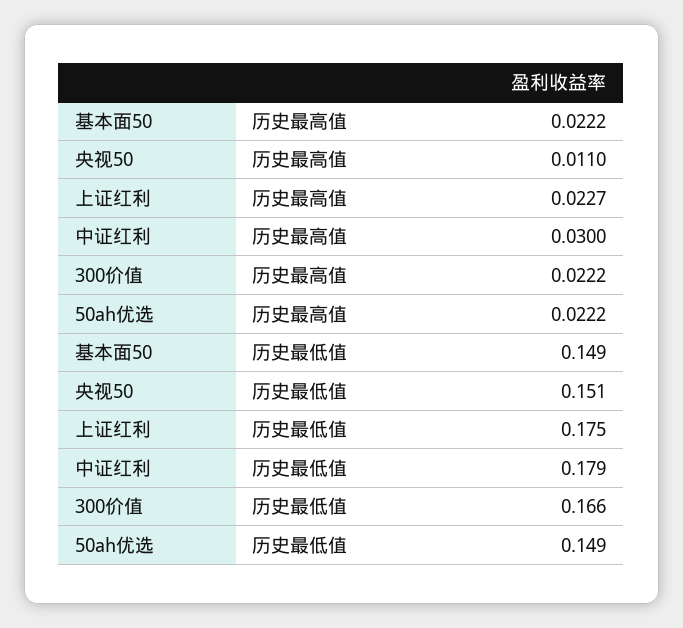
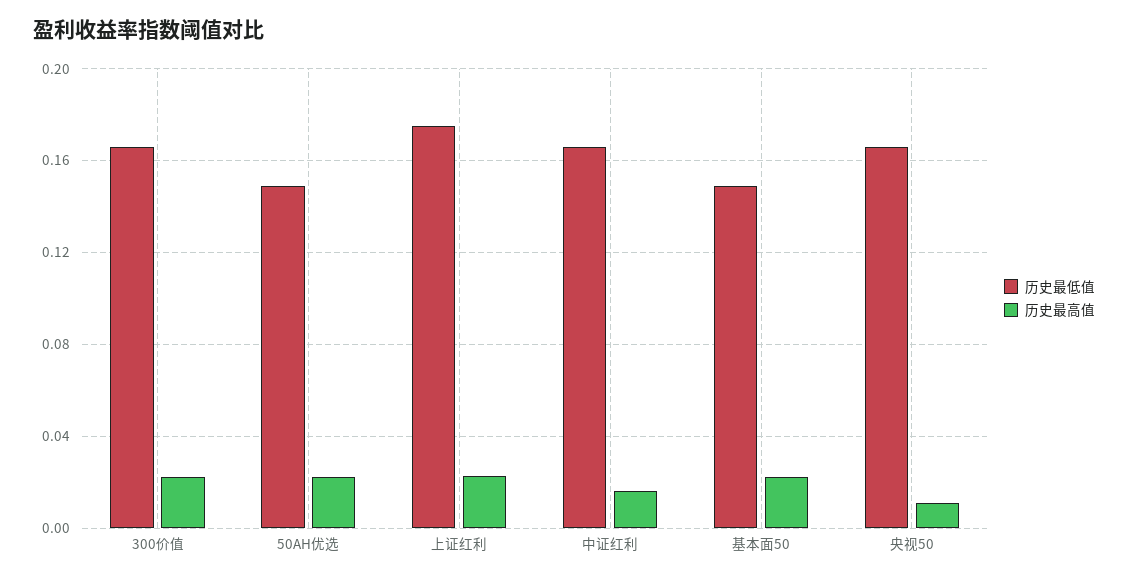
历史最高值, 中证红利: 0.03 -> 0.015
历史最低值, 央视50: 0.151 -> 0.165
历史最低值, 中证红利: 0.179 -> 0.165

